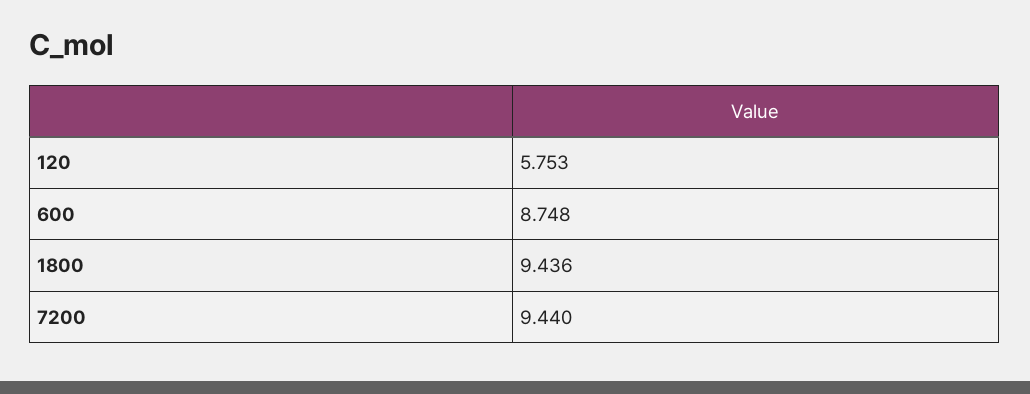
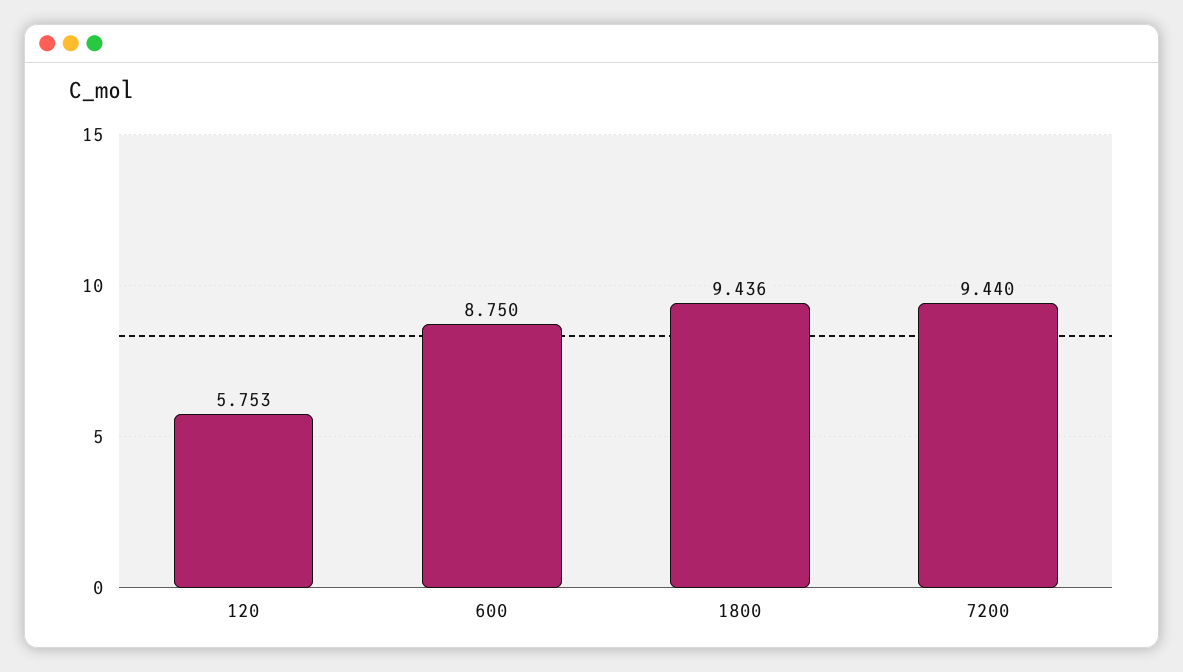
600: 8.748 -> 8.75

